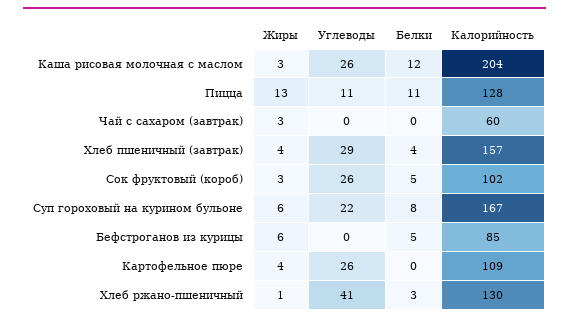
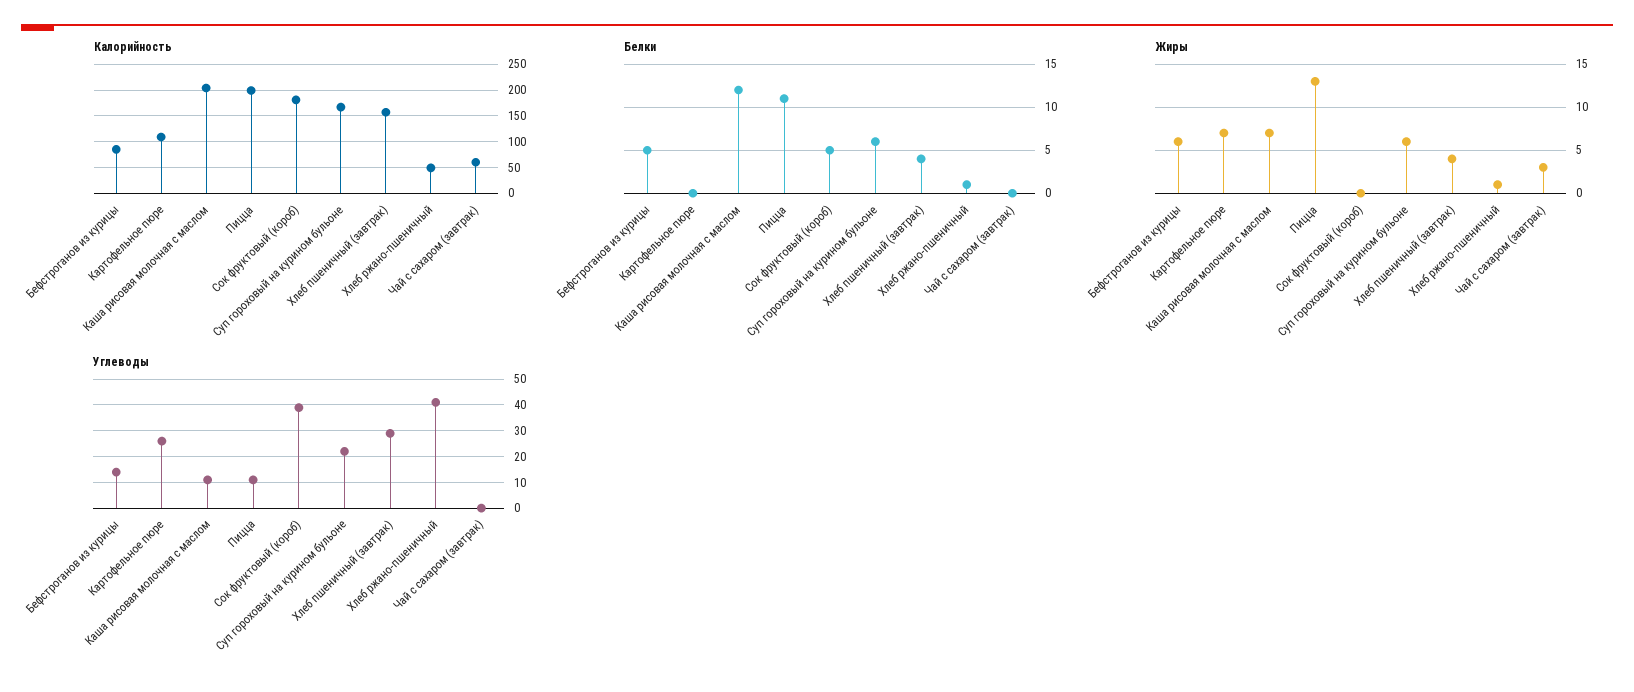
Жиры, Каша рисовая молочная с маслом: 3 -> 7
Углеводы, Каша рисовая молочная с маслом: 26 -> 10
Калорийность, Пицца: 128 -> 200
Жиры, Сок фруктовый (короб): 3 -> 0
Углеводы, Сок фруктовый (короб): 26 -> 40
Калорийность, Сок фруктовый (короб): 102 -> 175
Белки, Суп гороховый на курином бульоне: 8 -> 6
Углеводы, Бефстроганов из курицы: 0 -> 15
Жиры, Картофельное пюре: 4 -> 7
Белки, Хлеб ржано-пшеничный: 3 -> 1
Калорийность, Хлеб ржано-пшеничный: 130 -> 50

